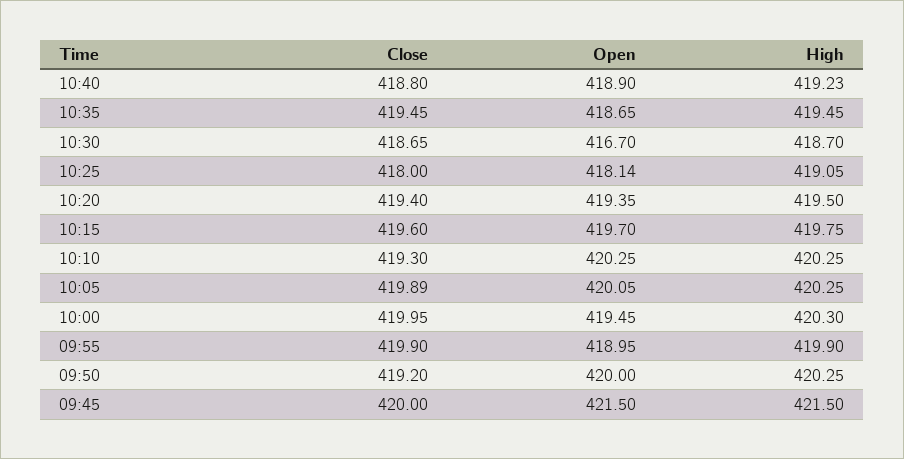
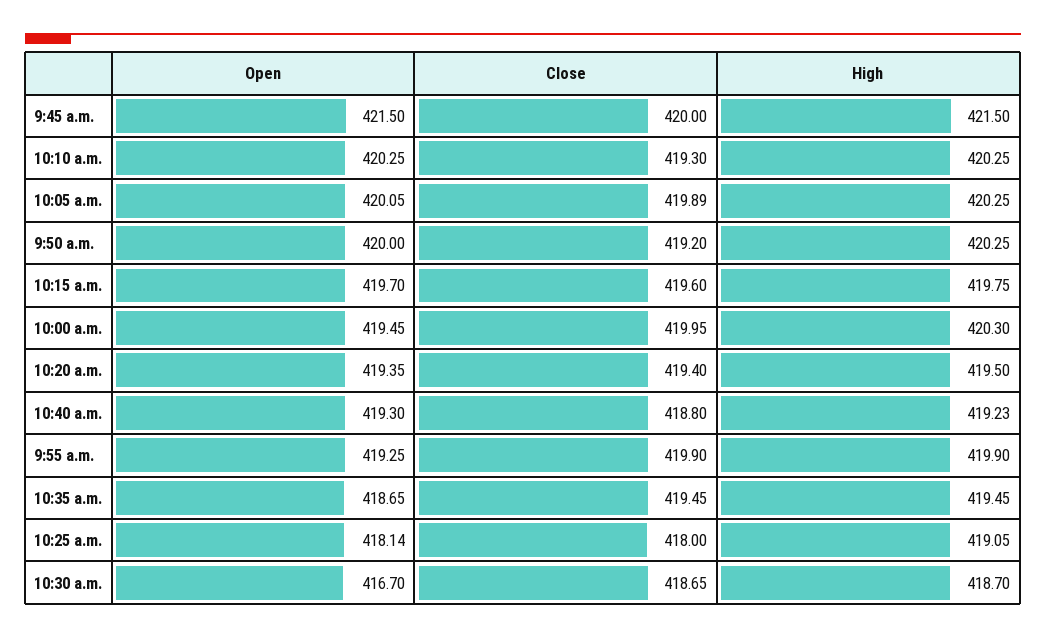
Open, 10:40: 418.9 -> 419.3
Open, 09:55: 418.95 -> 419.25

